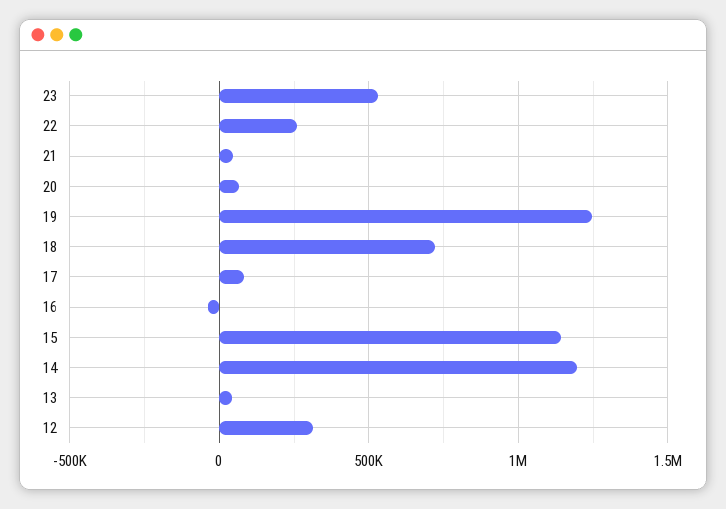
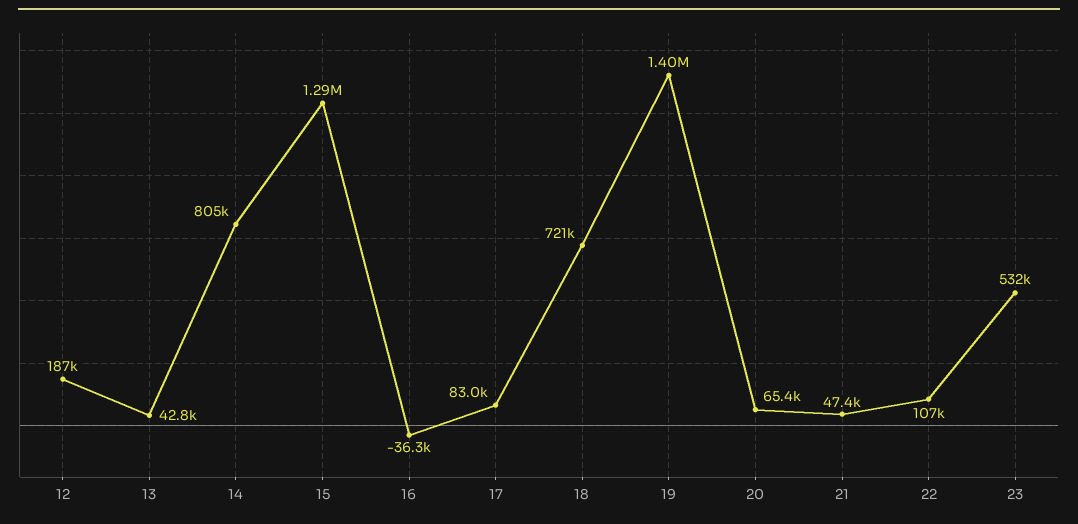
22: 250000 -> 107000
19: 1250000 -> 1400000
15: 1150000 -> 1290000
14: 1200000 -> 805000
12: 300000 -> 187000

